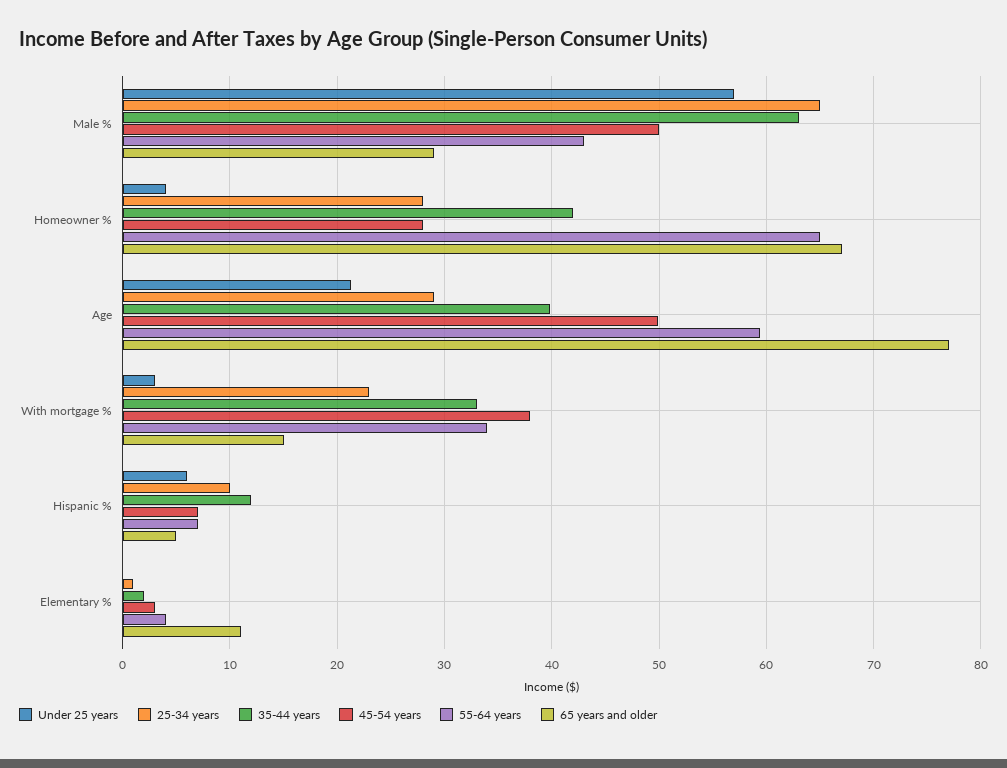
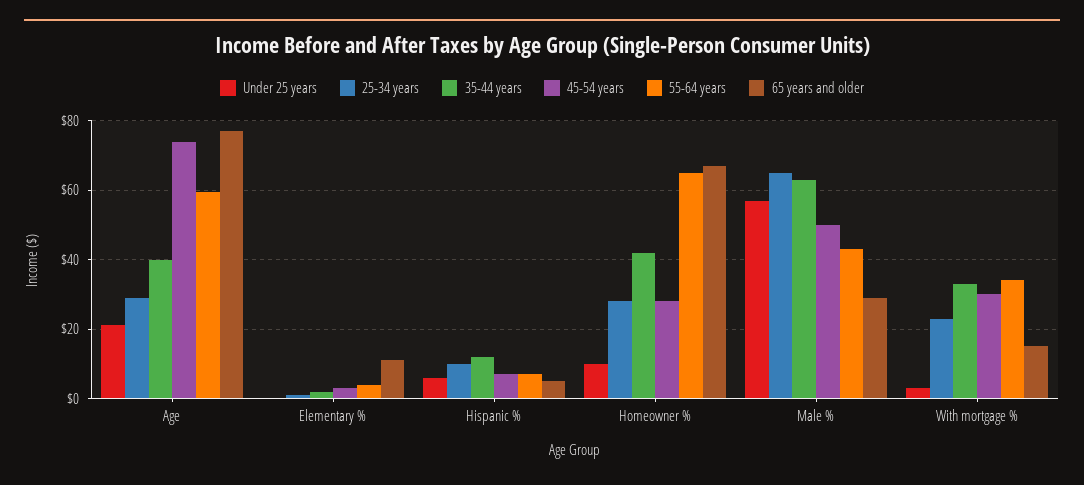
Under 25 years, Homeowner %: 4 -> 10
45-54 years, Age: 50 -> 74
45-54 years, With mortgage %: 38 -> 30

